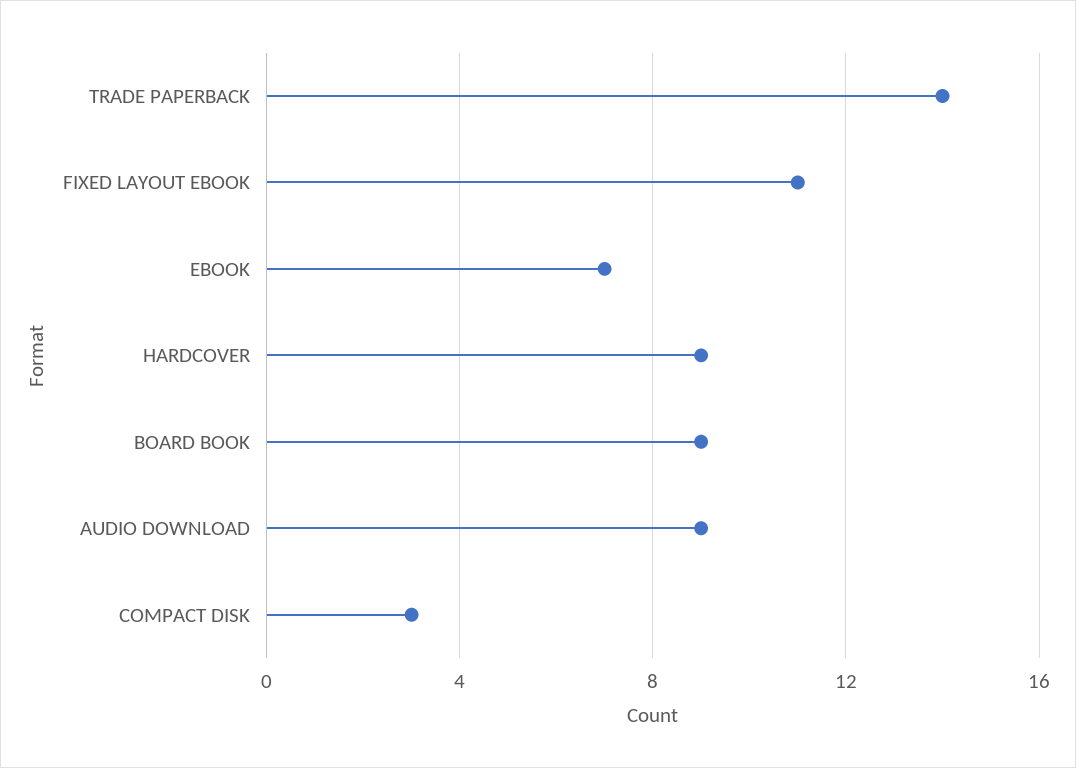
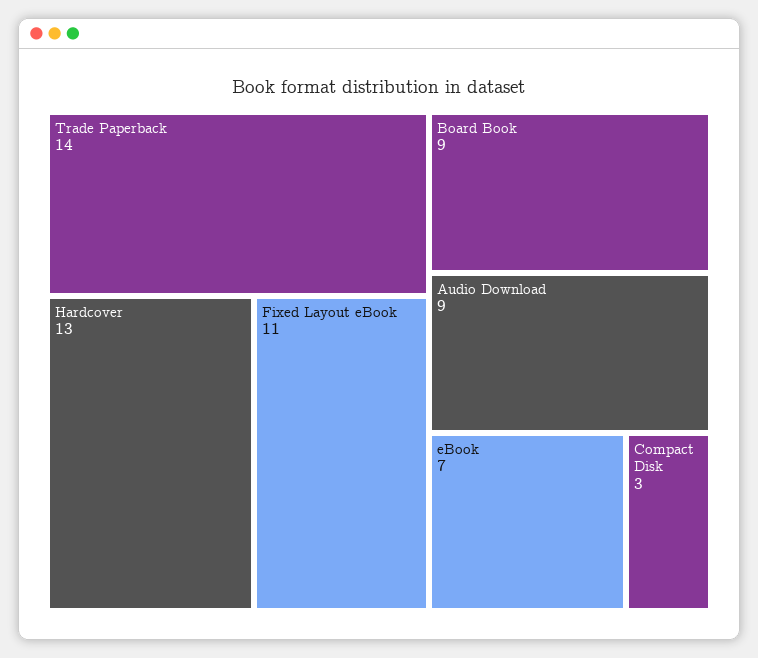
HARDCOVER: 9 -> 13

